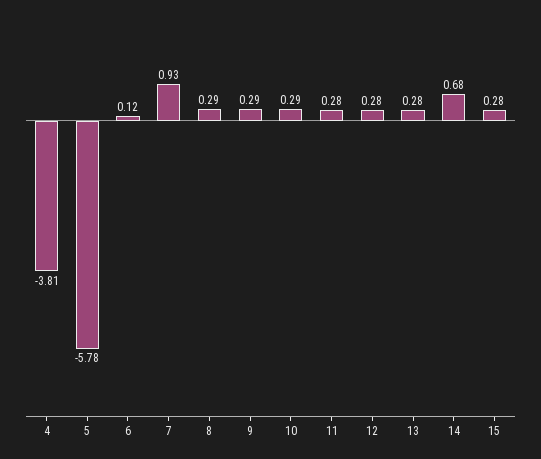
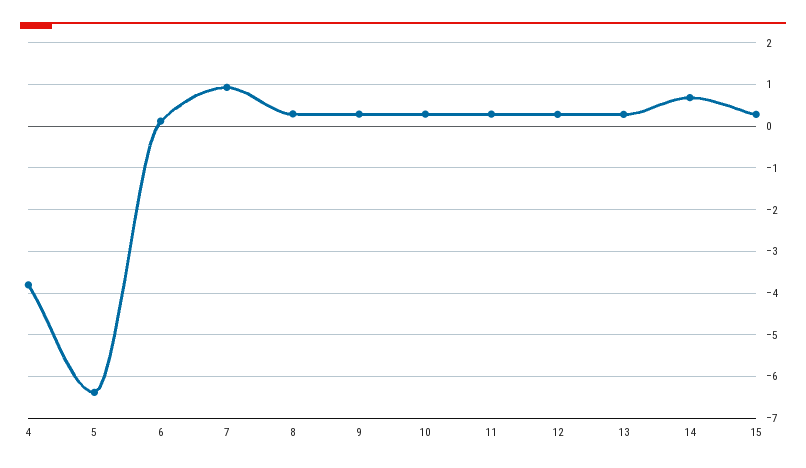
5: -5.78 -> -6.4

